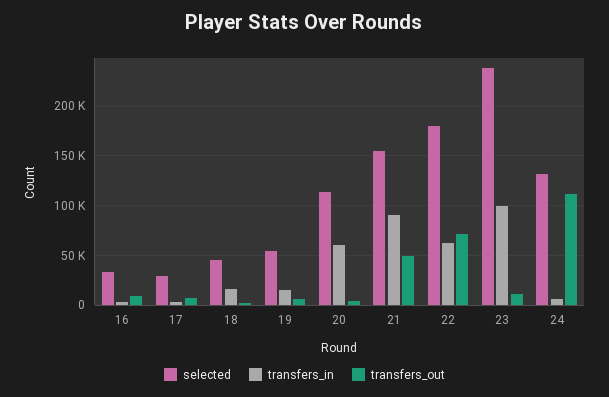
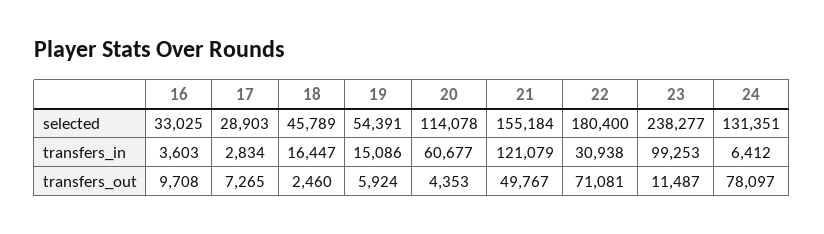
transfers_in, 21: 90000 -> 121079
transfers_in, 22: 60000 -> 30938
transfers_out, 24: 110000 -> 78097

